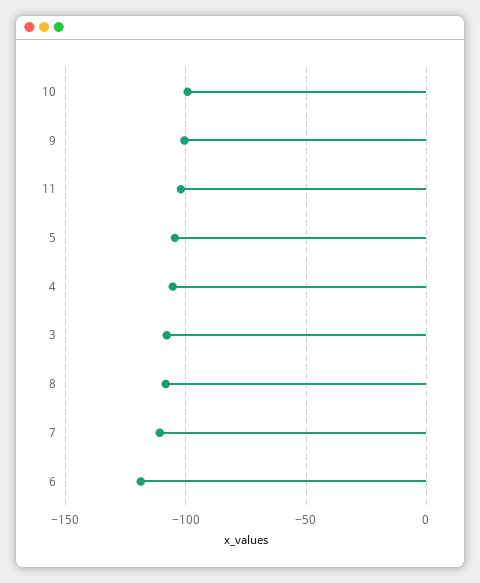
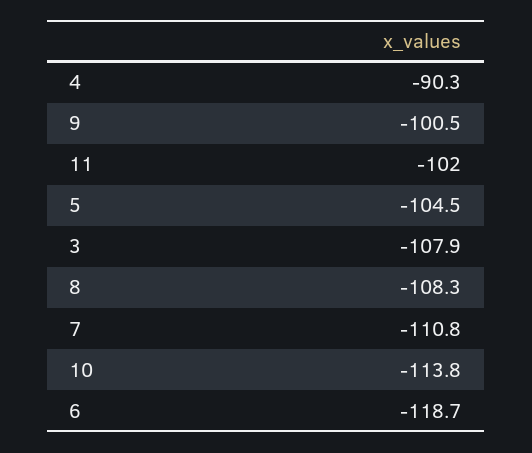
10: -100 -> -113.8
4: -105 -> -90.3

